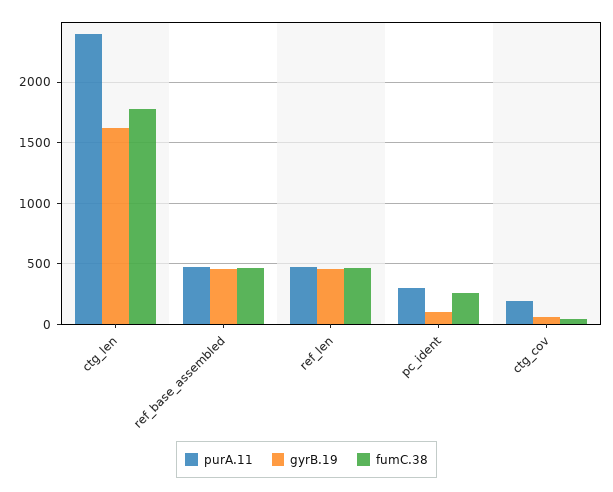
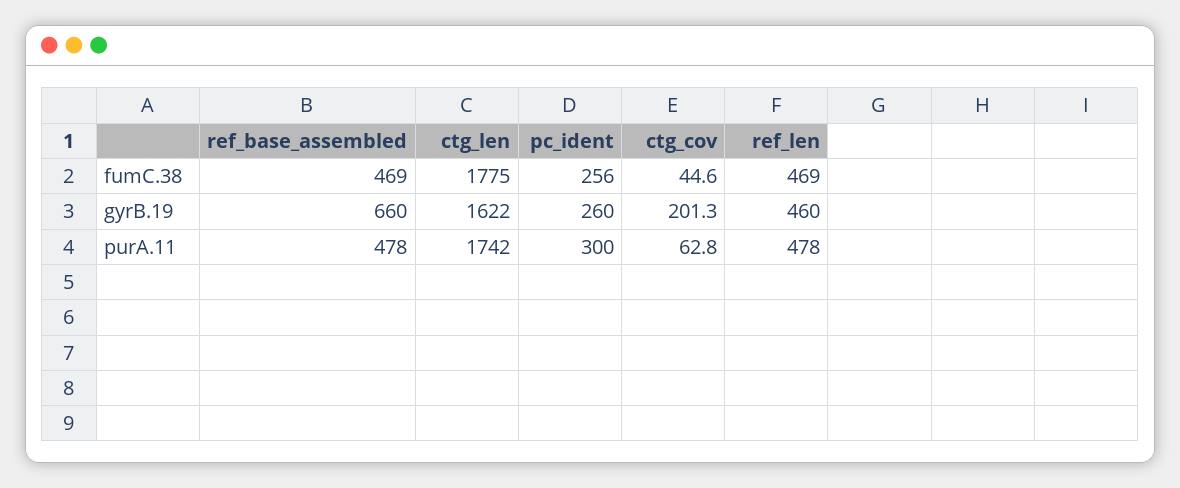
purA.11, ctg_len: 2400 -> 1742
gyrB.19, ref_base_assembled: 450 -> 660
gyrB.19, pc_ident: 100 -> 260
purA.11, ctg_cov: 200 -> 62.8
gyrB.19, ctg_cov: 50 -> 201.3

